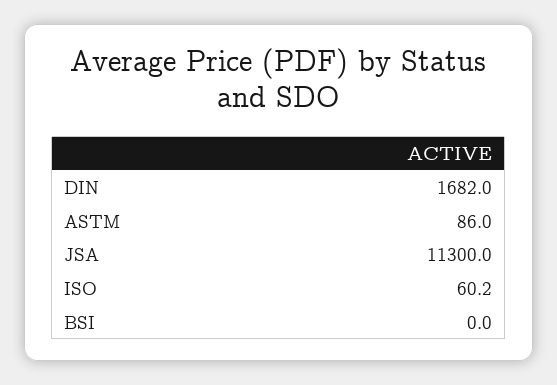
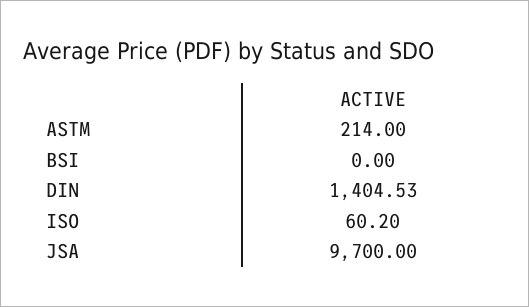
DIN: 1682 -> 1404.53
ASTM: 86 -> 214
JSA: 11300 -> 9700

